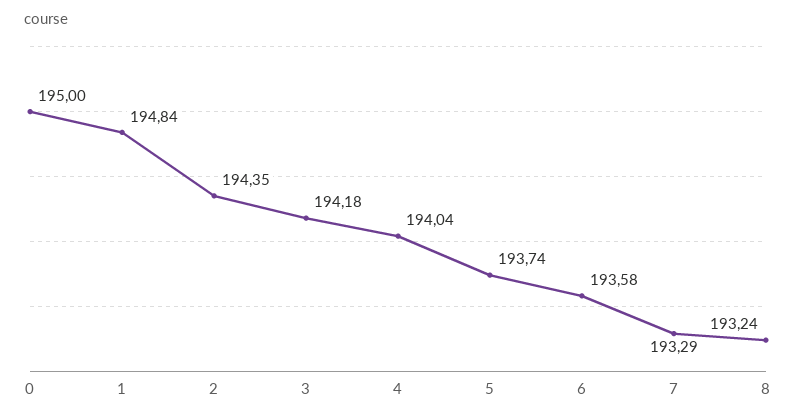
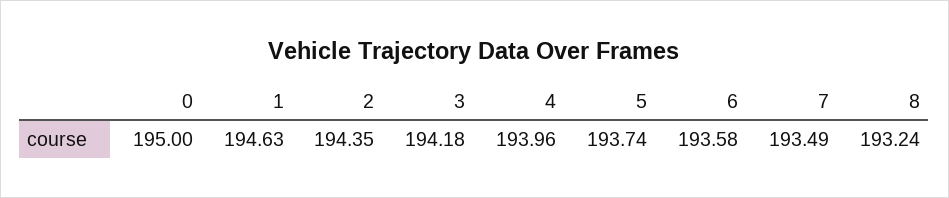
1: 194.84 -> 194.63
4: 194.04 -> 193.96
7: 193.29 -> 193.49

